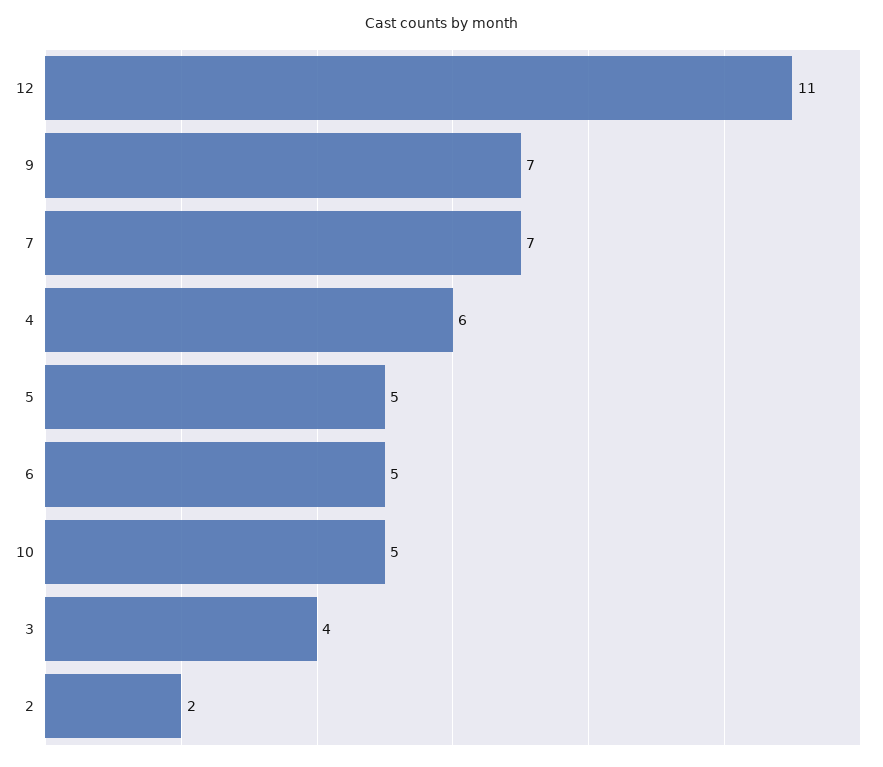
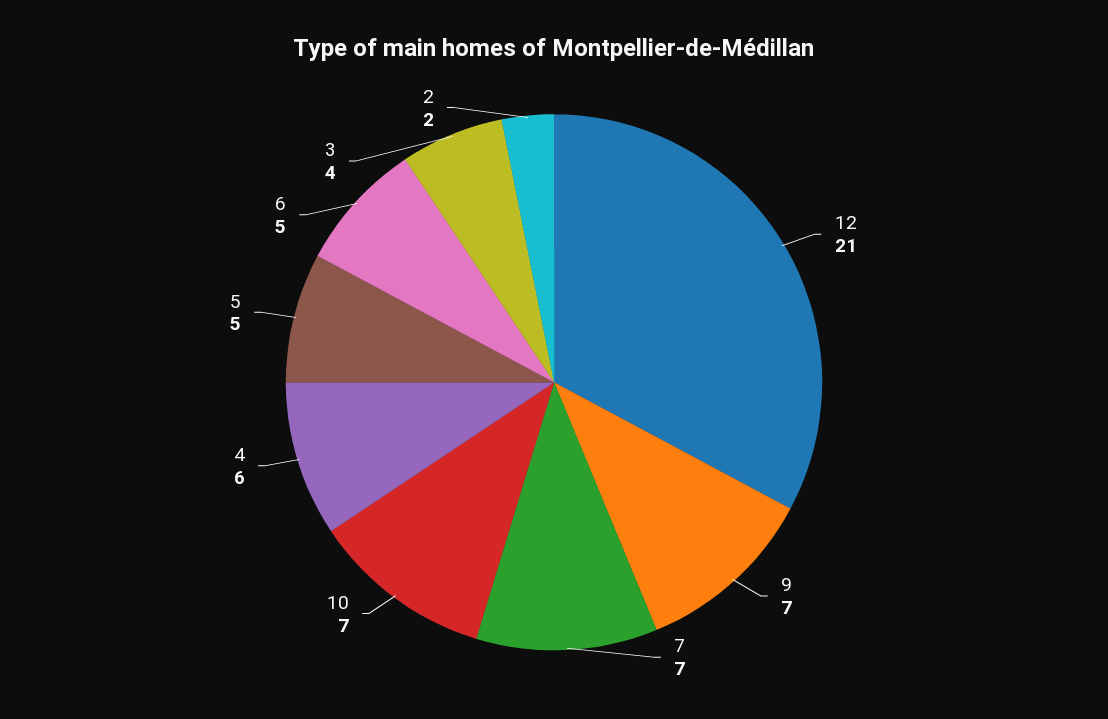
12: 11 -> 21
10: 5 -> 7

